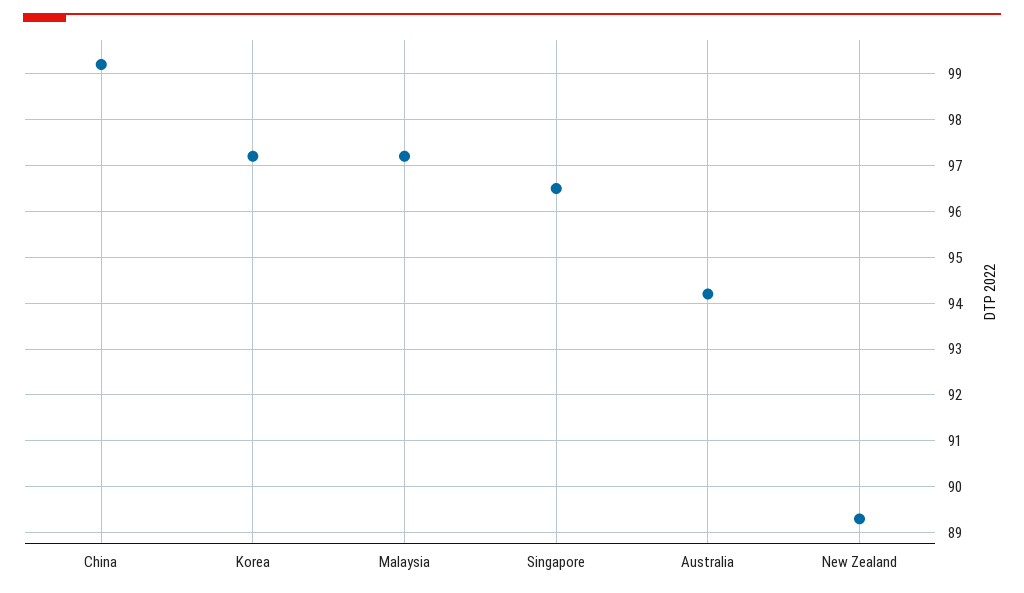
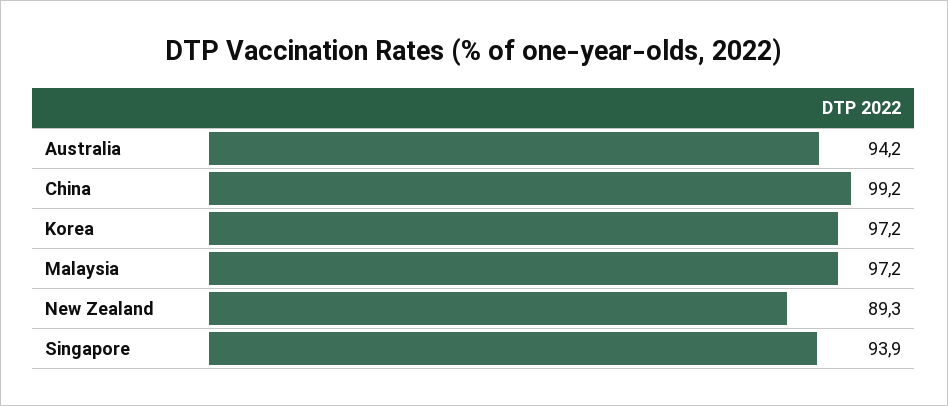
Singapore: 96.5 -> 93.9

